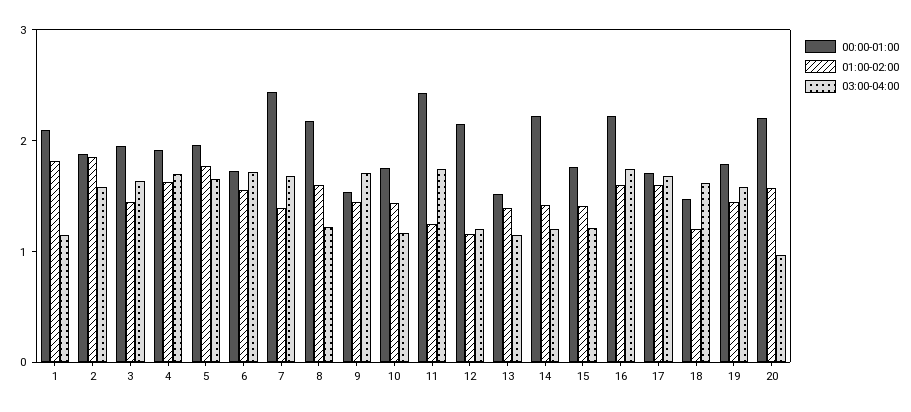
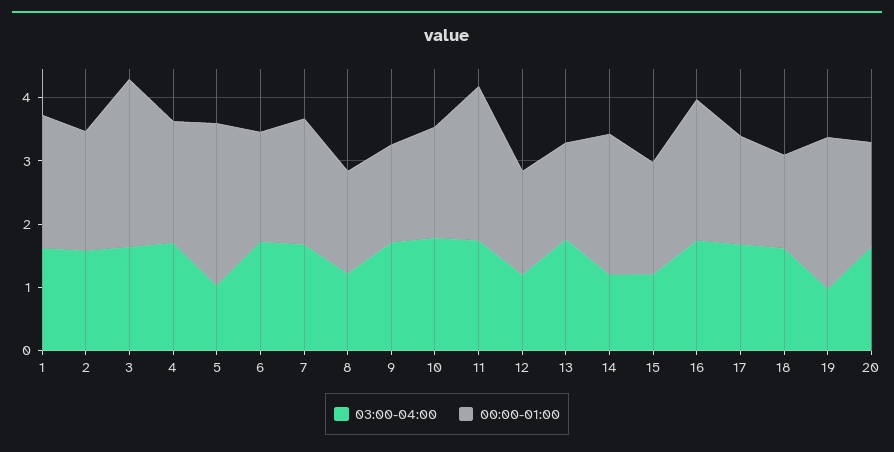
01:00-02:00, 1: 1.8 -> none
03:00-04:00, 1: 1.2 -> 1.6
01:00-02:00, 2: 1.8 -> none
00:00-01:00, 3: 2 -> 2.6
01:00-02:00, 3: 1.4 -> none
01:00-02:00, 4: 1.6 -> none
00:00-01:00, 5: 2 -> 2.6
01:00-02:00, 5: 1.8 -> none
03:00-04:00, 5: 1.6 -> 1
01:00-02:00, 6: 1.6 -> none
00:00-01:00, 7: 2.4 -> 2
01:00-02:00, 7: 1.4 -> none
00:00-01:00, 8: 2.2 -> 1.6
01:00-02:00, 8: 1.6 -> none
01:00-02:00, 9: 1.4 -> none
01:00-02:00, 10: 1.4 -> none
03:00-04:00, 10: 1.2 -> 1.8
01:00-02:00, 11: 1.2 -> none
00:00-01:00, 12: 2.2 -> 1.6
01:00-02:00, 12: 1.2 -> none
01:00-02:00, 13: 1.4 -> none
03:00-04:00, 13: 1.2 -> 1.8
01:00-02:00, 14: 1.4 -> none
01:00-02:00, 15: 1.4 -> none
01:00-02:00, 16: 1.6 -> none
01:00-02:00, 17: 1.6 -> none
01:00-02:00, 18: 1.2 -> none
00:00-01:00, 19: 1.8 -> 2.4
01:00-02:00, 19: 1.4 -> none
03:00-04:00, 19: 1.6 -> 1
00:00-01:00, 20: 2.2 -> 1.6
01:00-02:00, 20: 1.6 -> none
03:00-04:00, 20: 1 -> 1.6

